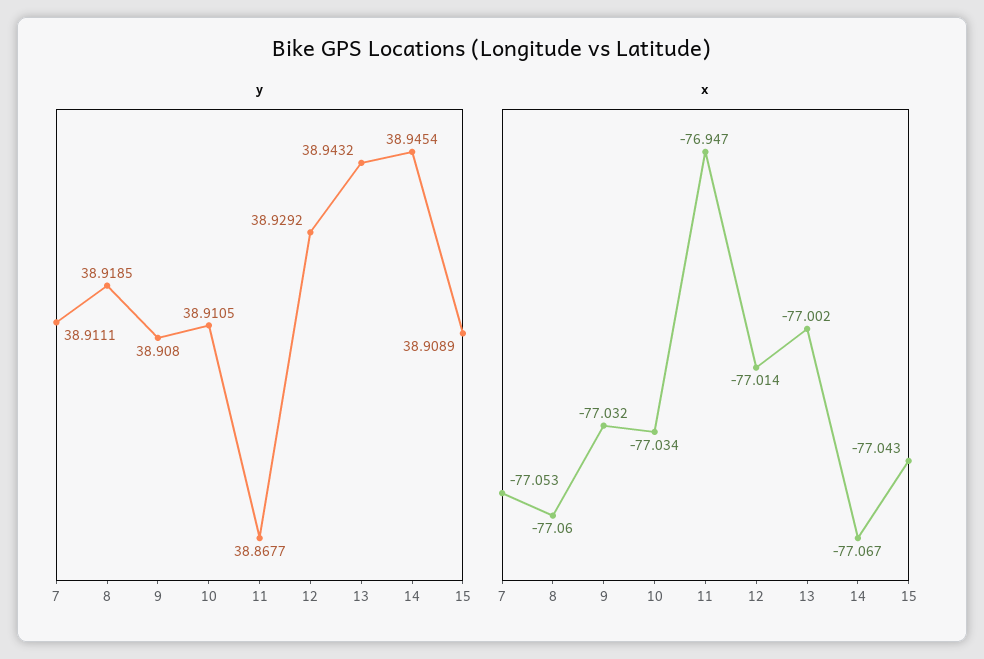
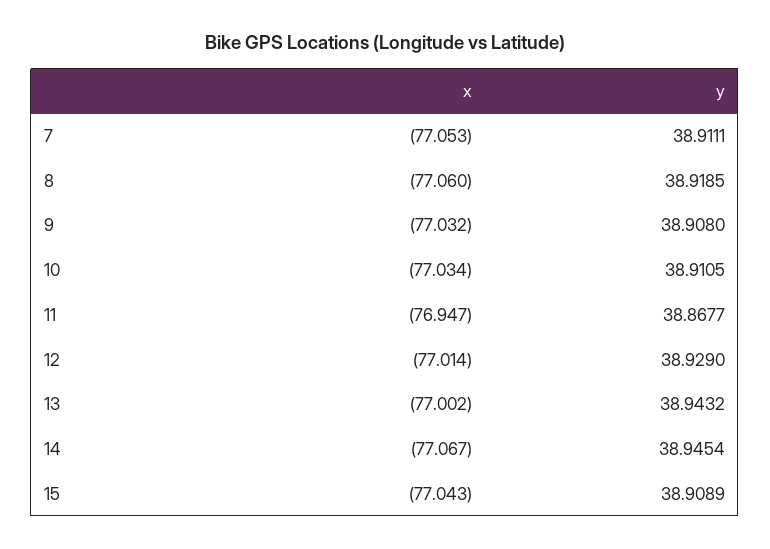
y, 12: 38.9292 -> 38.929

